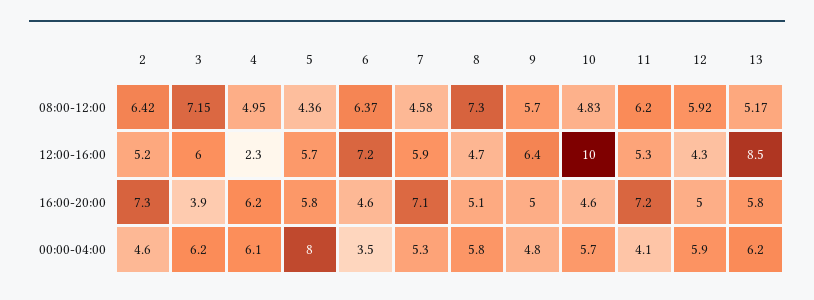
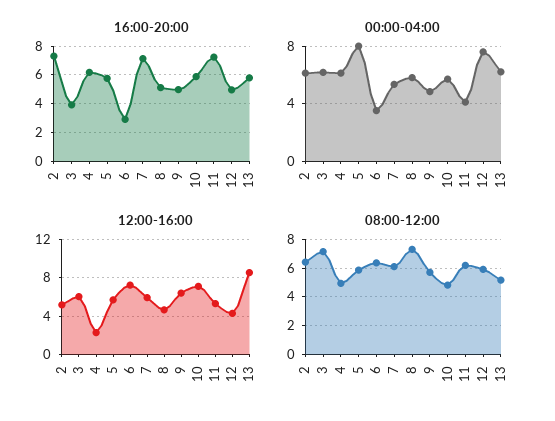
08:00-12:00, 5: 4.36 -> 6
08:00-12:00, 7: 4.58 -> 6
12:00-16:00, 10: 10 -> 7
16:00-20:00, 6: 4.6 -> 3
16:00-20:00, 10: 4.6 -> 6
00:00-04:00, 2: 4.6 -> 6
00:00-04:00, 12: 5.9 -> 7.5

